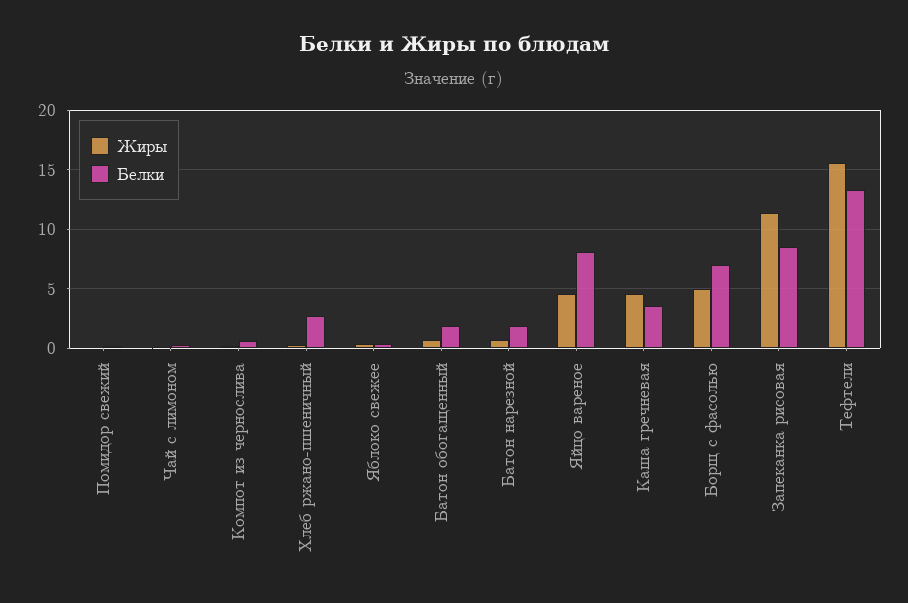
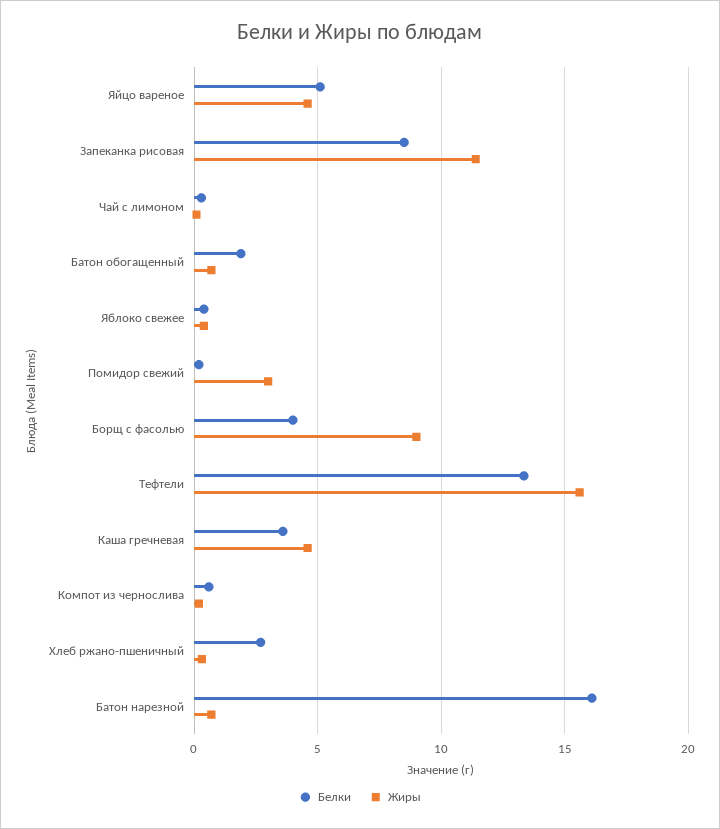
Жиры, Помидор свежий: 0 -> 3
Белки, Батон нарезной: 2 -> 16
Белки, Яйцо вареное: 8 -> 5
Жиры, Борщ с фасолью: 5 -> 9
Белки, Борщ с фасолью: 7 -> 4

